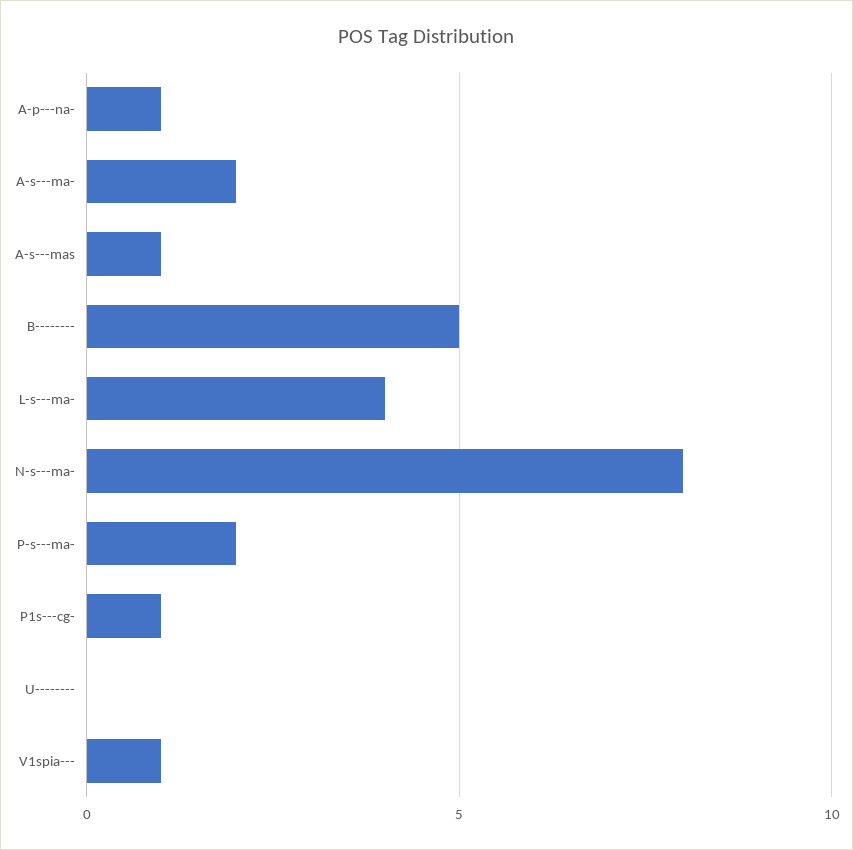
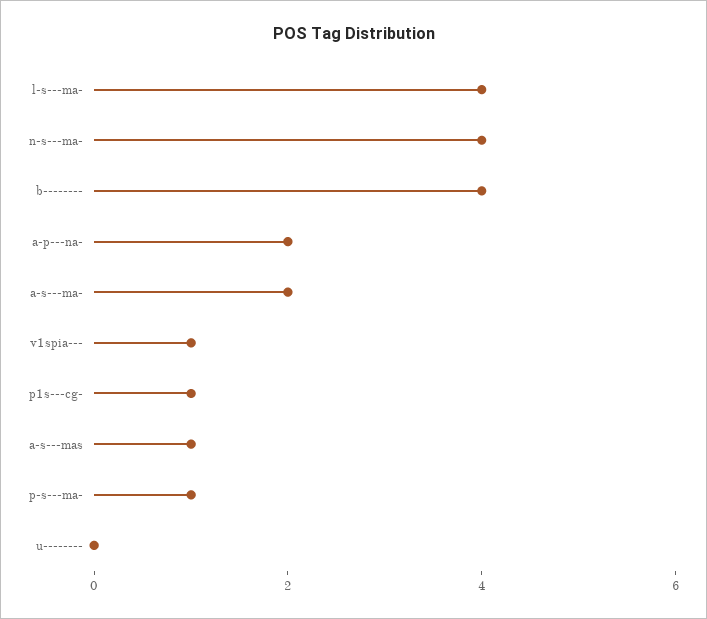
A-p---na-: 1 -> 2
B--------: 5 -> 4
N-s---ma-: 8 -> 4
P-s---ma-: 2 -> 1

